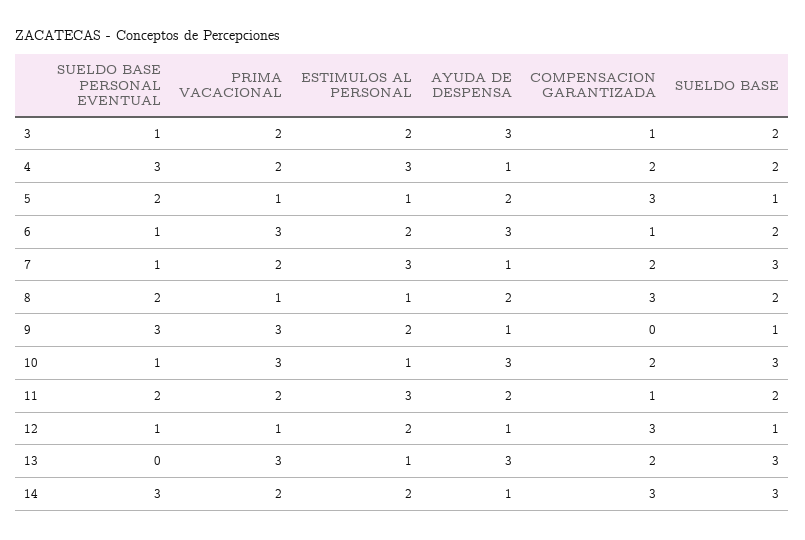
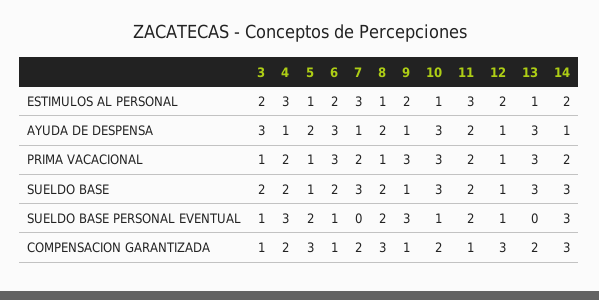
PRIMA VACACIONAL, 3: 2 -> 1
SUELDO BASE PERSONAL EVENTUAL, 7: 1 -> 0
COMPENSACION GARANTIZADA, 9: 0 -> 1

